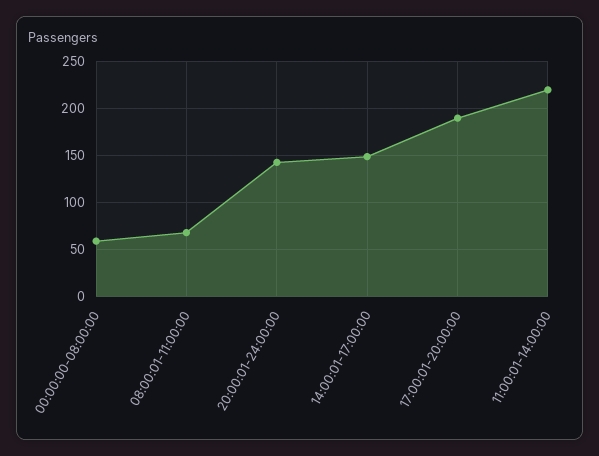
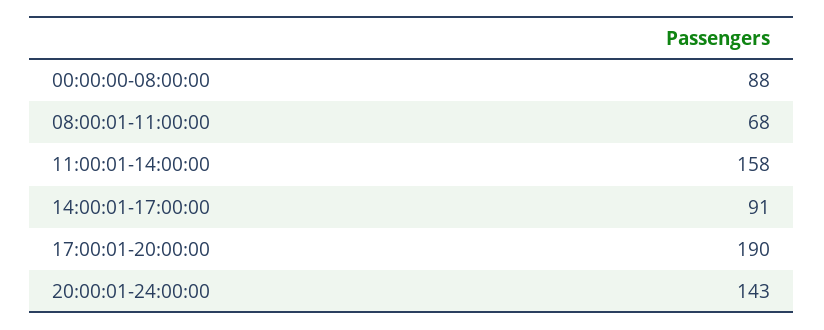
00:00:00-08:00:00: 60 -> 88
14:00:01-17:00:00: 150 -> 91
11:00:01-14:00:00: 220 -> 158

